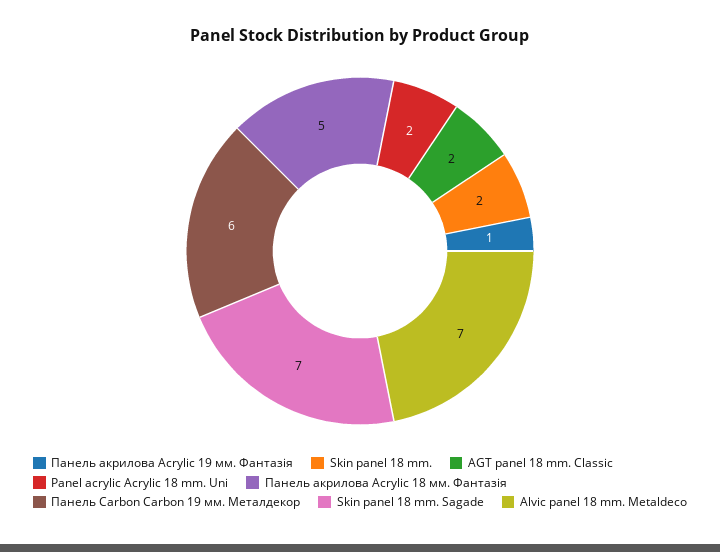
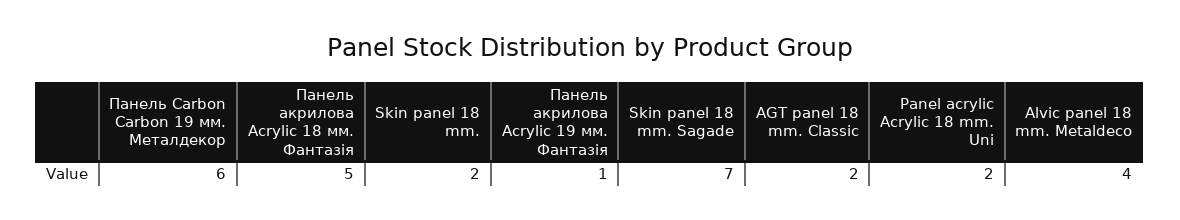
Alvic panel 18 mm. Metaldeco: 7 -> 4

